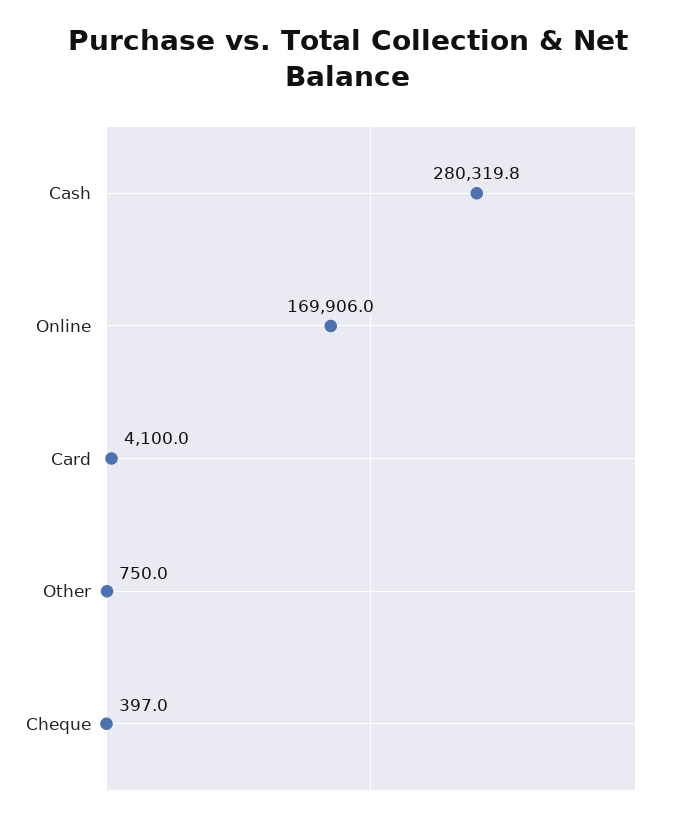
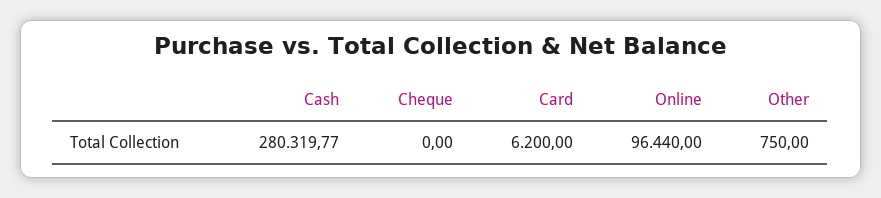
Online: 169906 -> 96440
Card: 4100 -> 6200
Cheque: 397 -> 0

